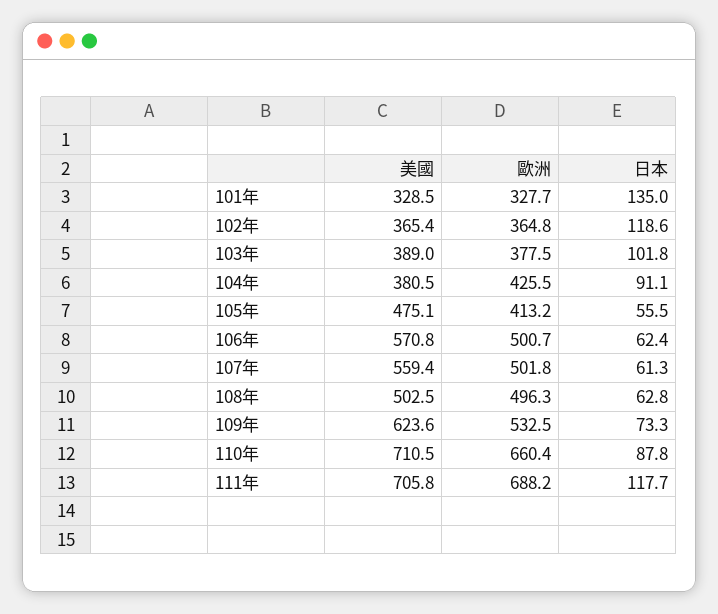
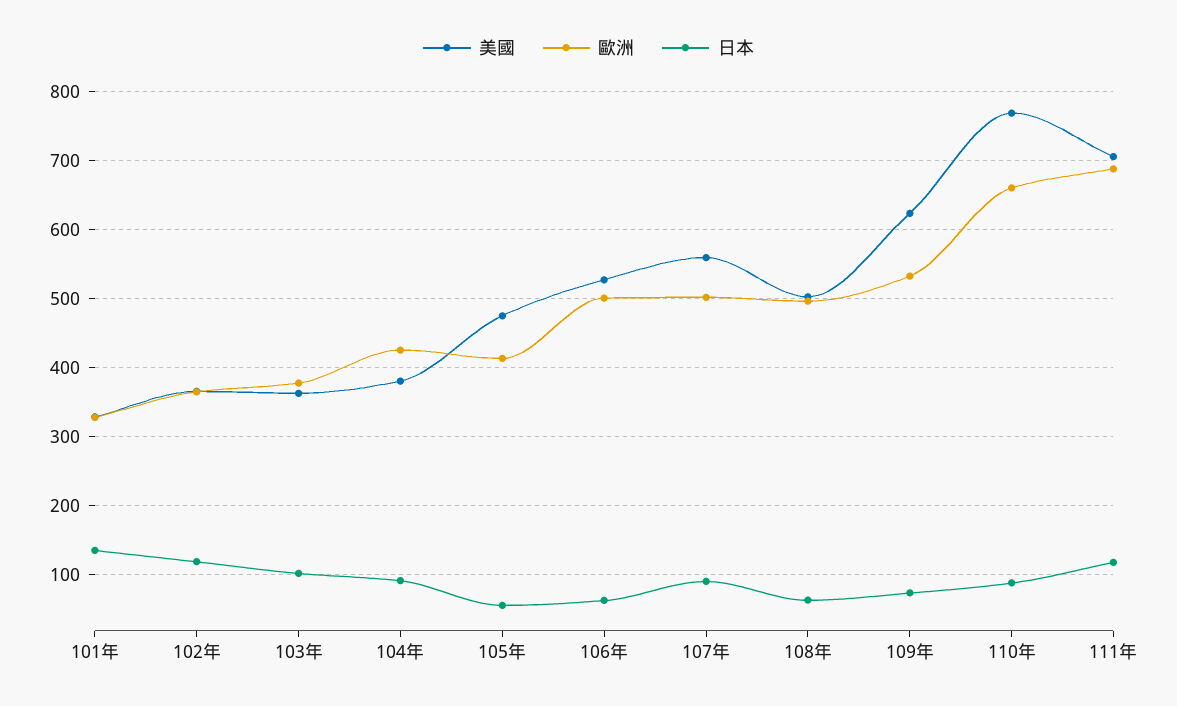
美國, 103年: 389 -> 360
美國, 106年: 570.8 -> 530
日本, 107年: 61.3 -> 90
美國, 110年: 710.5 -> 770

